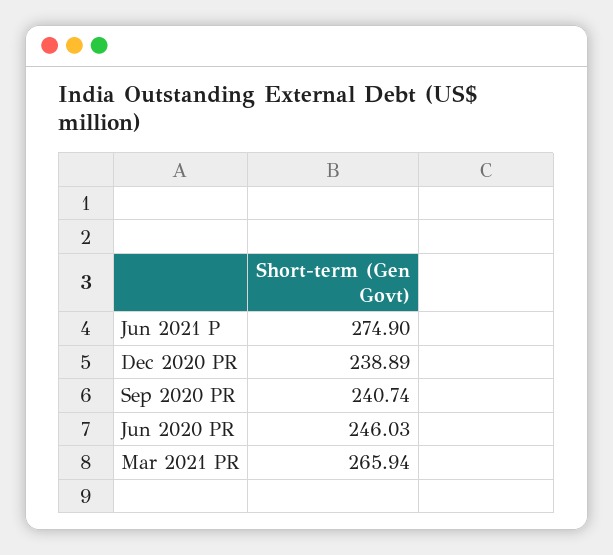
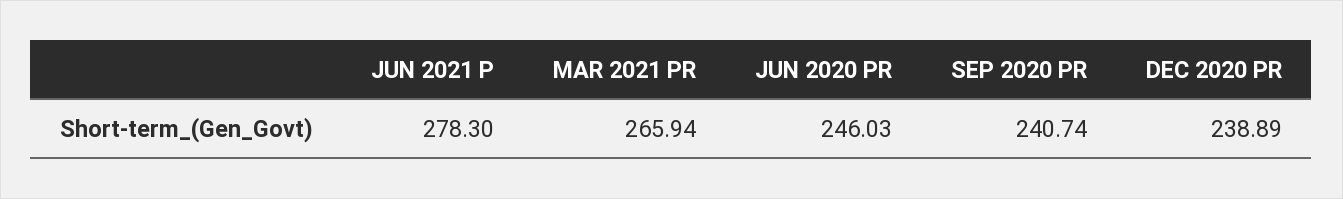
Jun 2021 P: 274.9 -> 278.3

